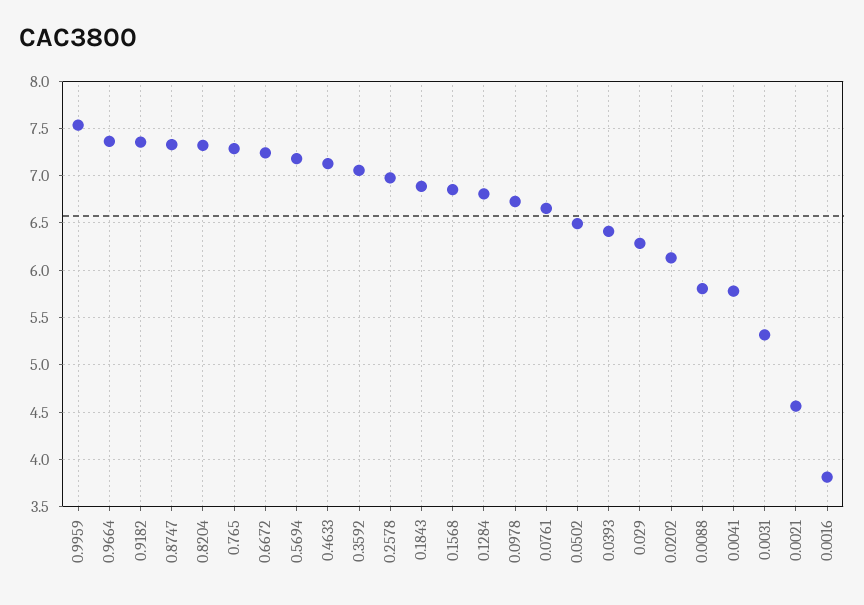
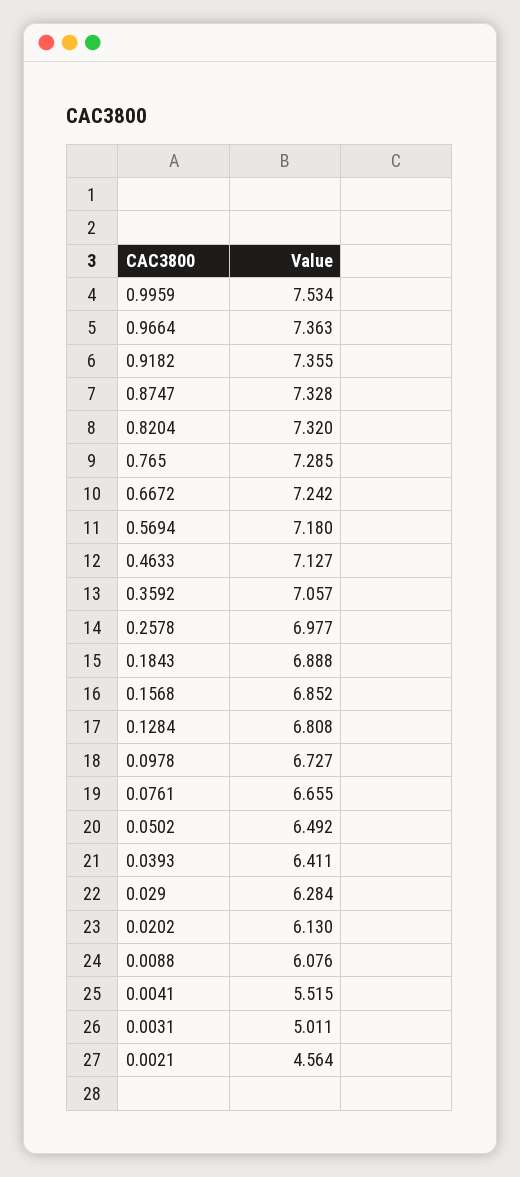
0.0088: 5.8 -> 6.076
0.0041: 5.8 -> 5.515
0.0031: 5.3 -> 5.011
0.0016: 3.8 -> none

